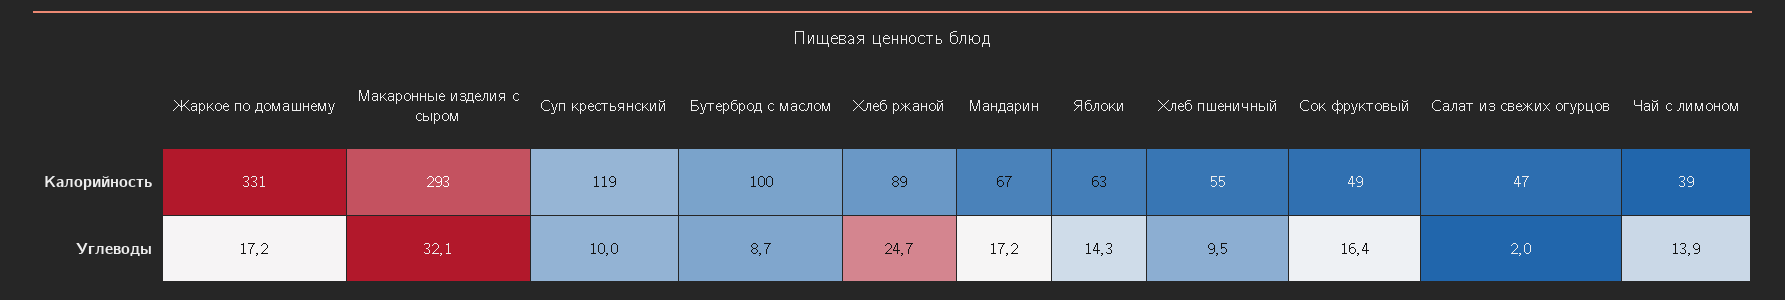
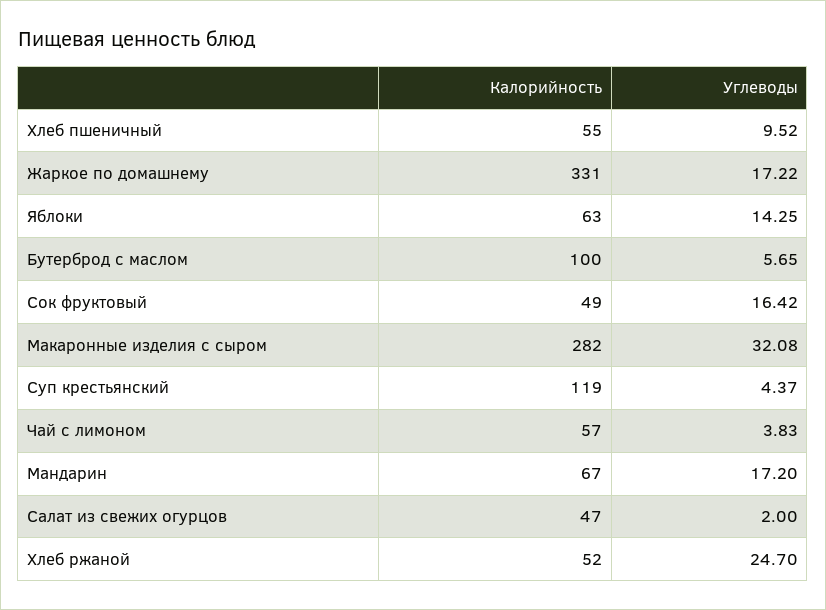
Макаронные изделия с сыром, Калорийность: 293 -> 282
Хлеб ржаной, Калорийность: 89 -> 52
Чай с лимоном, Калорийность: 39 -> 57
Суп крестьянский, Углеводы: 10 -> 4.37
Бутерброд с маслом, Углеводы: 8.7 -> 5.65
Чай с лимоном, Углеводы: 13.9 -> 3.83

